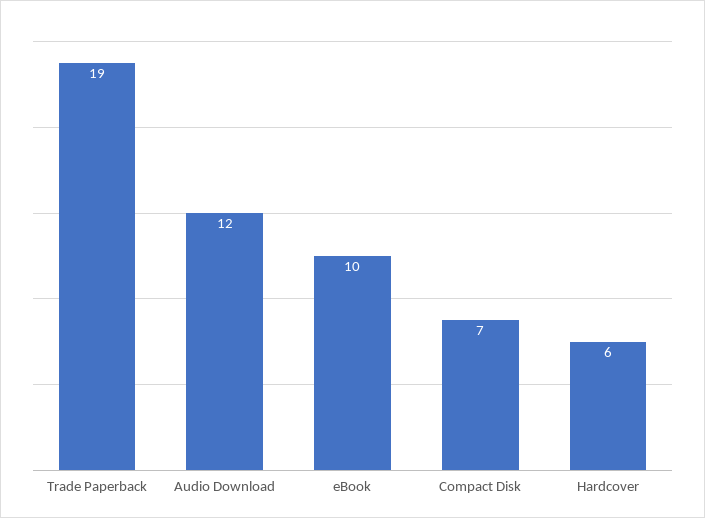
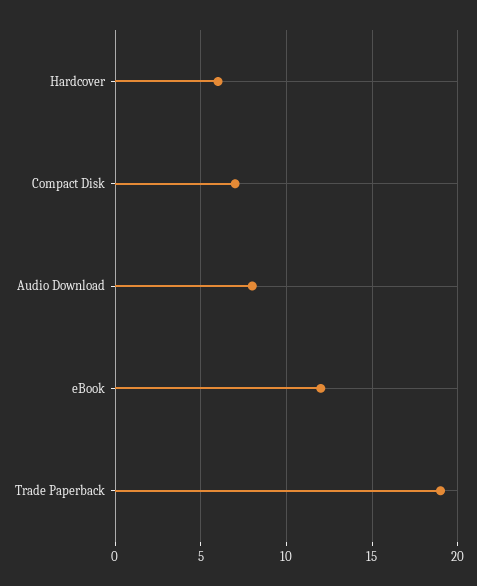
Audio Download: 12 -> 8
eBook: 10 -> 12

